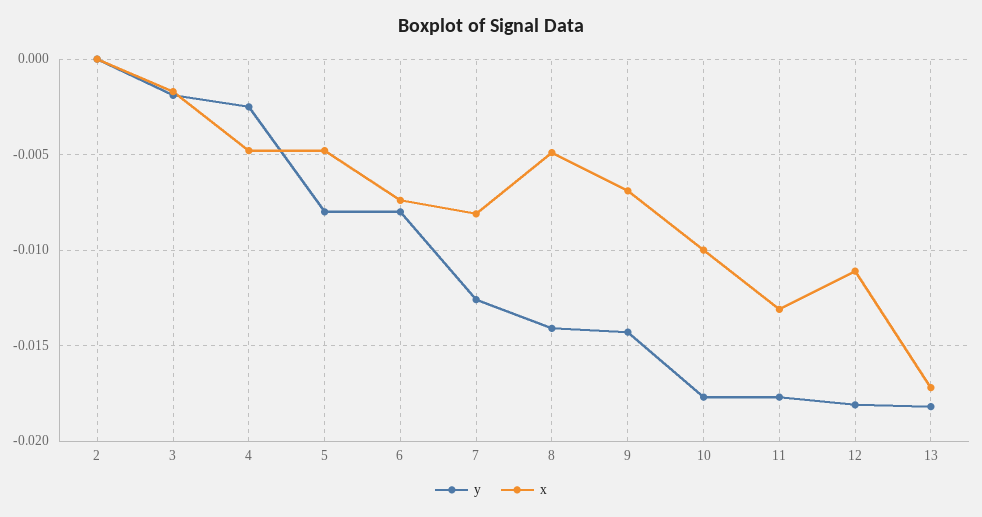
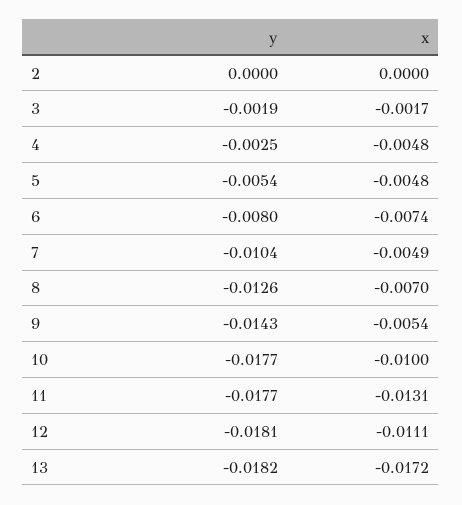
y, 5: -0.008 -> -0.0054
y, 7: -0.0125 -> -0.0104
x, 7: -0.008 -> -0.0049
y, 8: -0.014 -> -0.0126
x, 8: -0.005 -> -0.007
x, 9: -0.007 -> -0.0054

